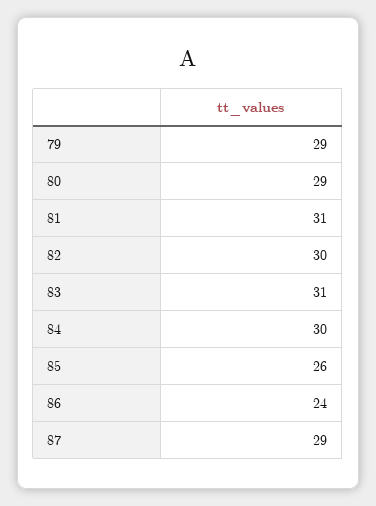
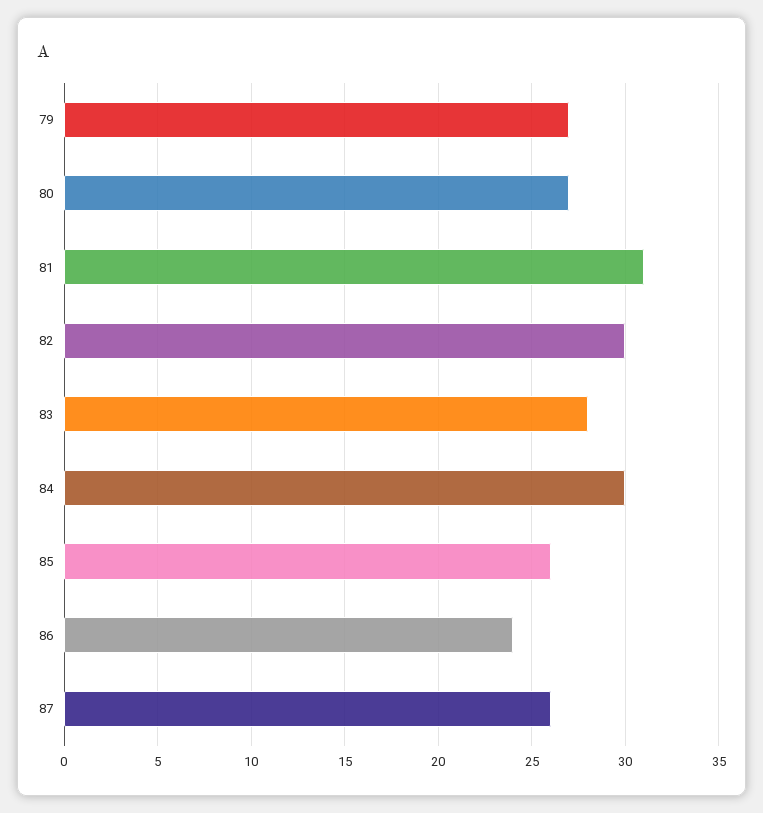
79: 29 -> 27
80: 29 -> 27
83: 31 -> 28
87: 29 -> 26

